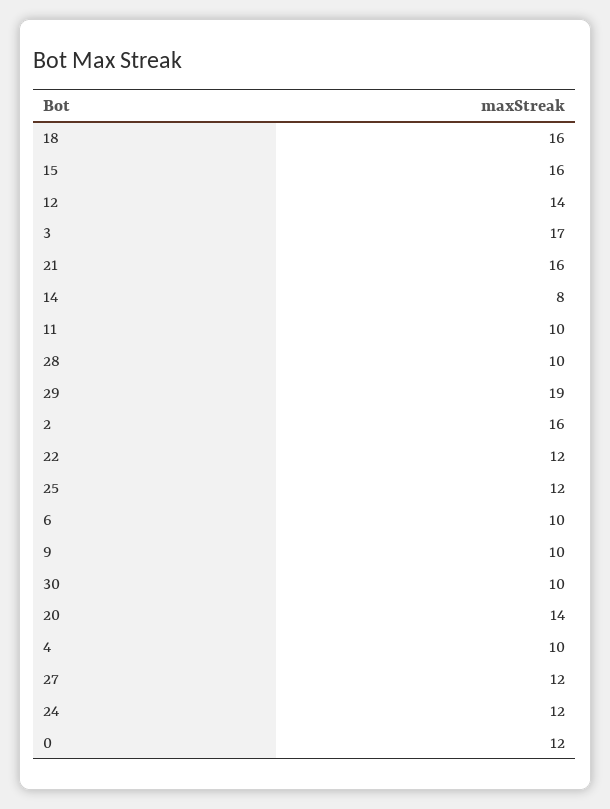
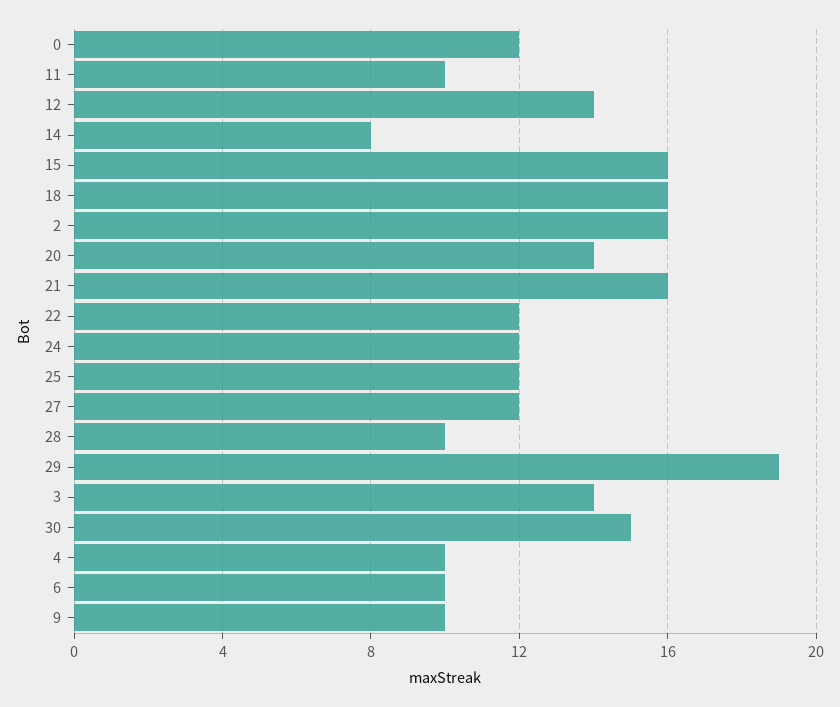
3: 17 -> 14
30: 10 -> 15

